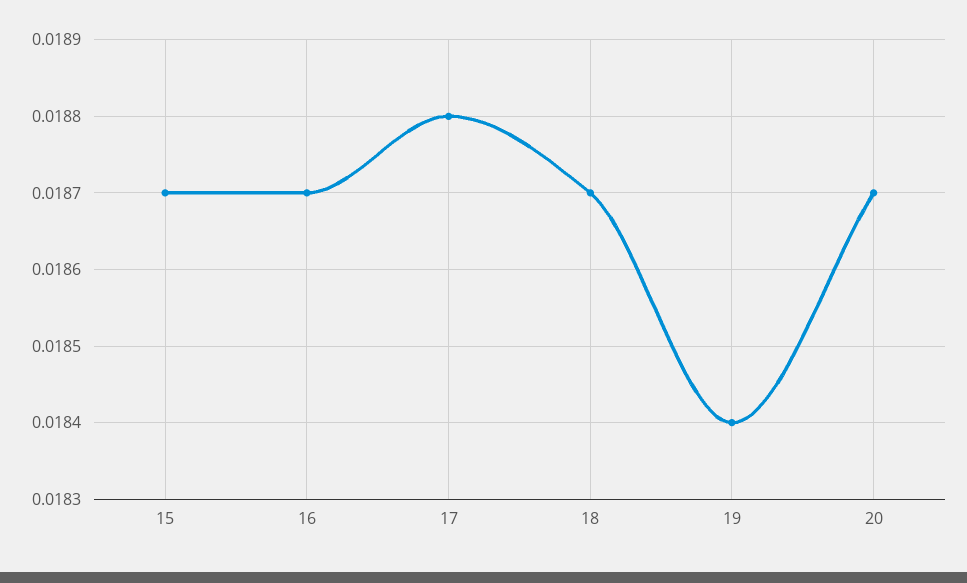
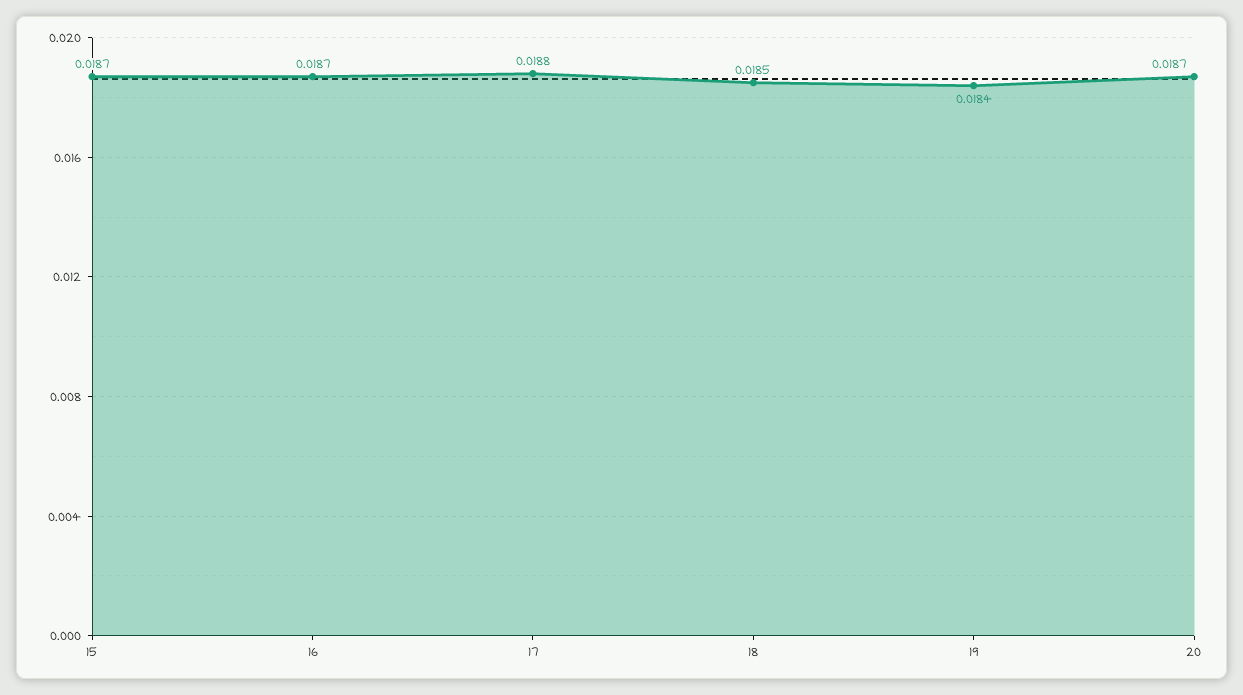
18: 0.0187 -> 0.0185

